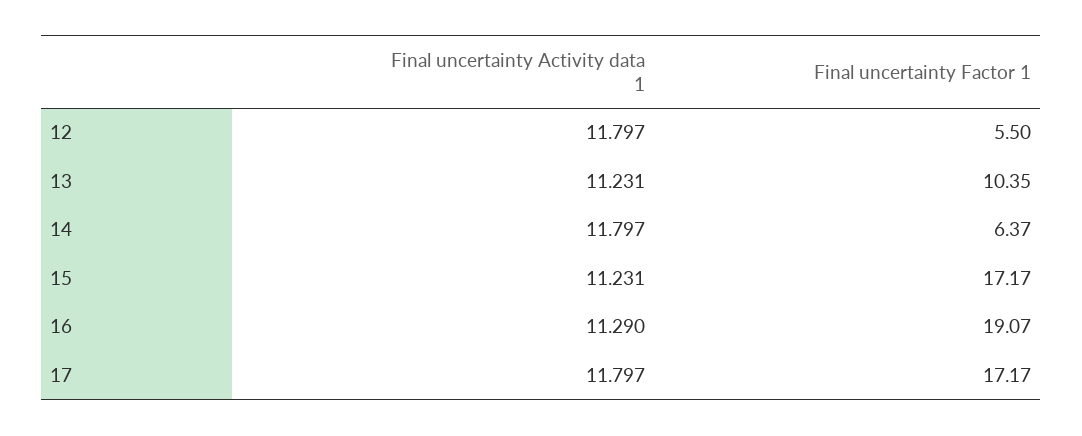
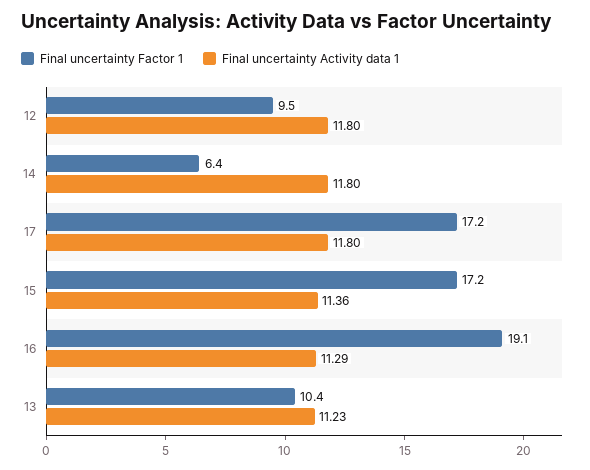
Final uncertainty Factor 1, 12: 5.5 -> 9.5
Final uncertainty Activity data 1, 15: 11.231 -> 11.36

